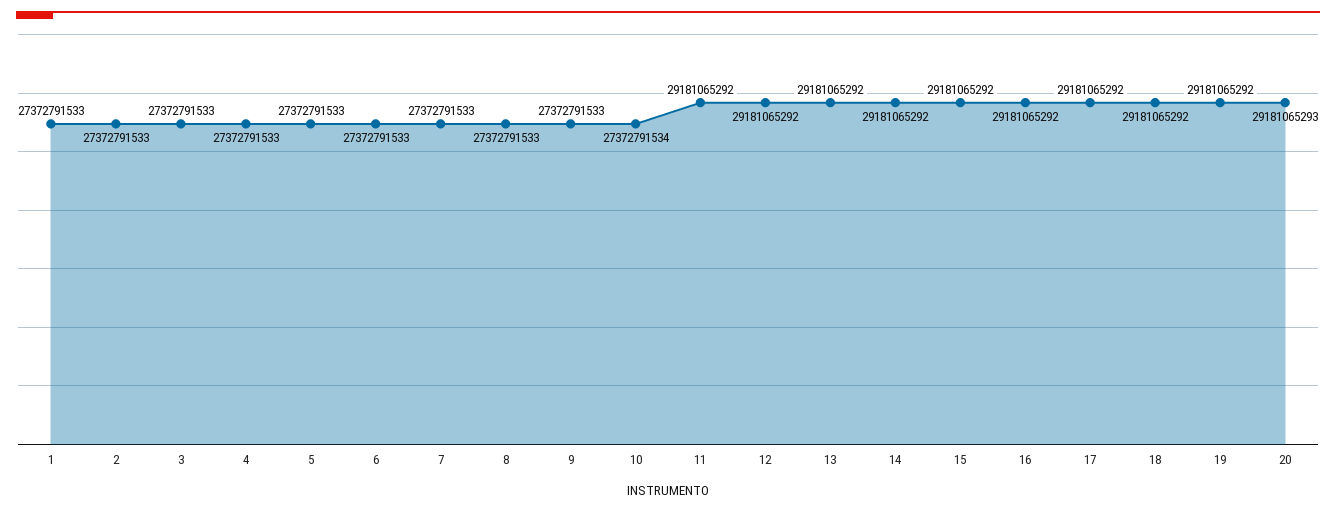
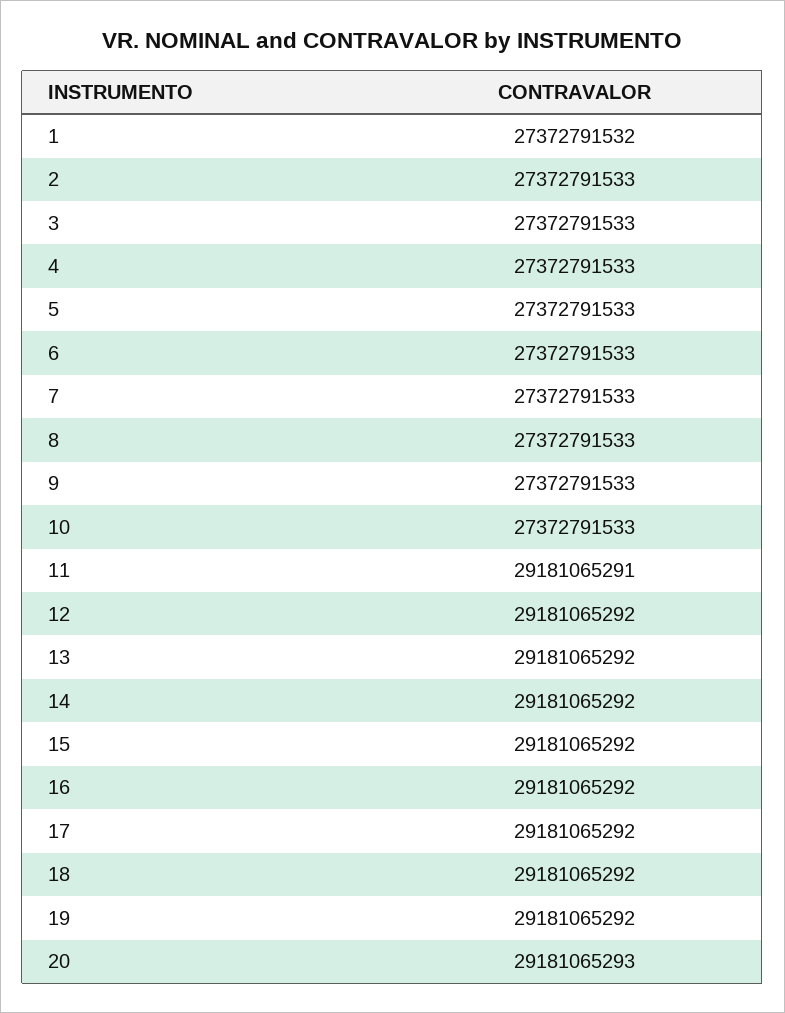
1: 27372791533 -> 27372791532
10: 27372791534 -> 27372791533
11: 29181065292 -> 29181065291

